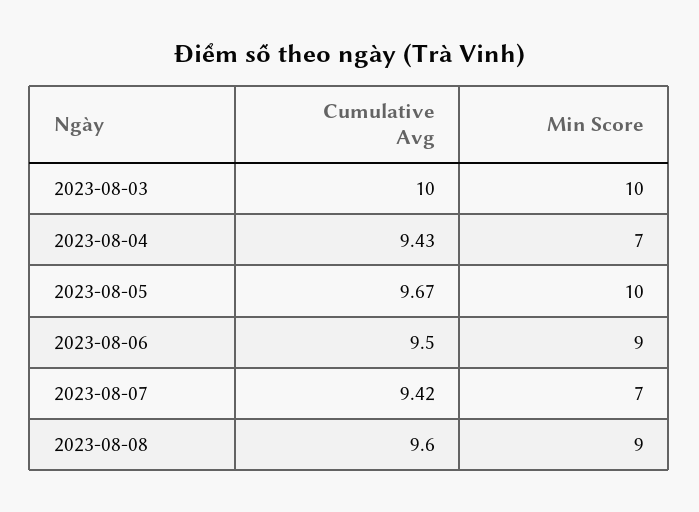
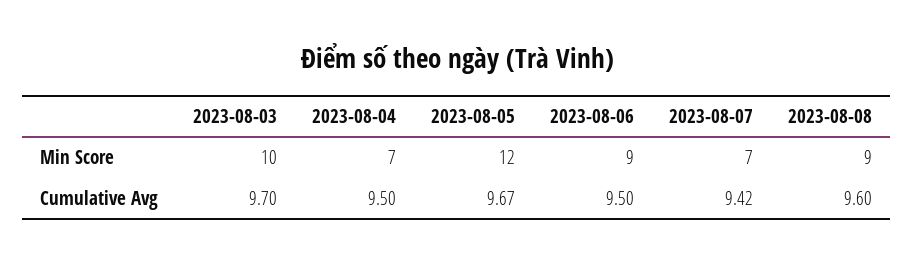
Cumulative Avg, 2023-08-03: 10 -> 9.7
Cumulative Avg, 2023-08-04: 9.43 -> 9.5
Min Score, 2023-08-05: 10 -> 12

